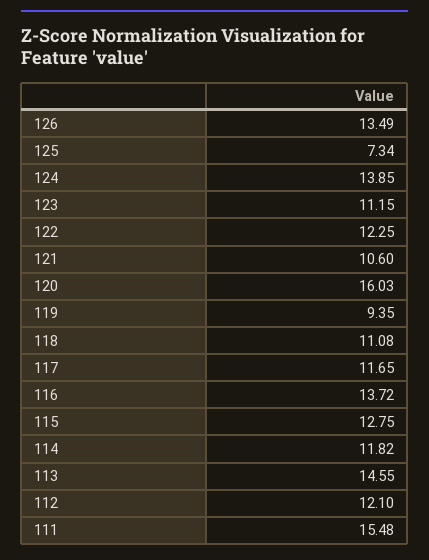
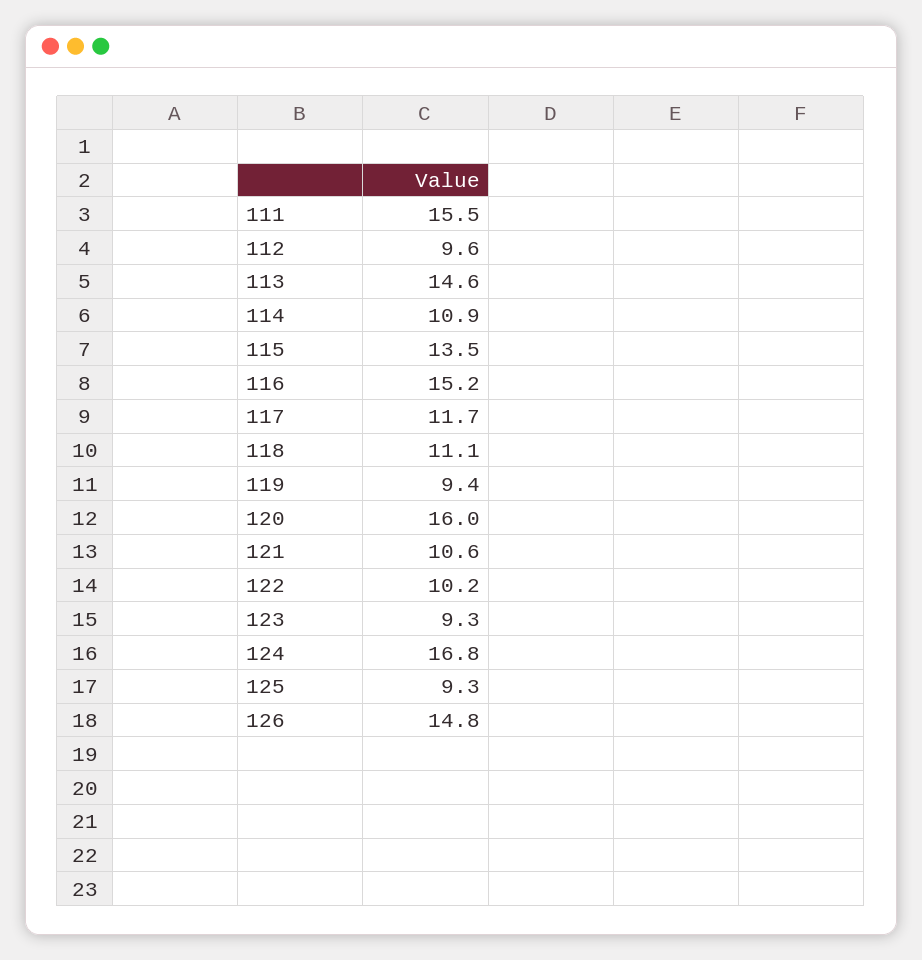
126: 13.49 -> 14.8
125: 7.34 -> 9.3
124: 13.85 -> 16.8
123: 11.15 -> 9.3
122: 12.25 -> 10.2
116: 13.72 -> 15.2
115: 12.75 -> 13.5
114: 11.82 -> 10.9
112: 12.1 -> 9.6

